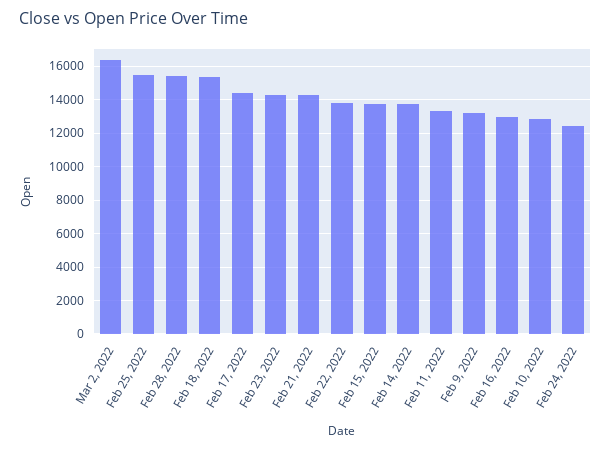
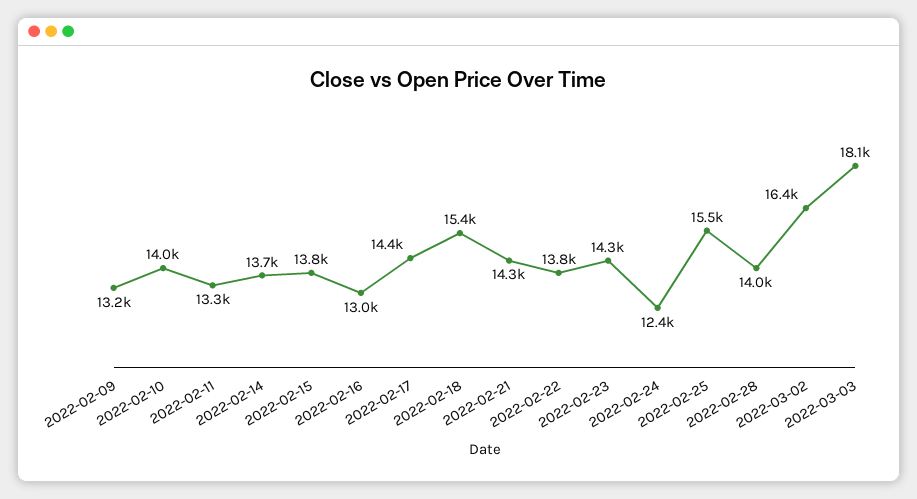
Feb 28, 2022: 15500 -> 14000
Feb 10, 2022: 13000 -> 14000
2022-03-03: none -> 18100

